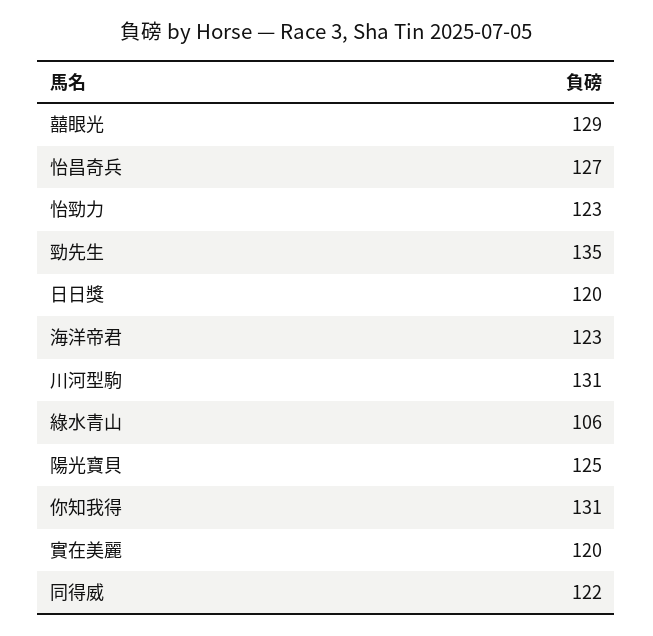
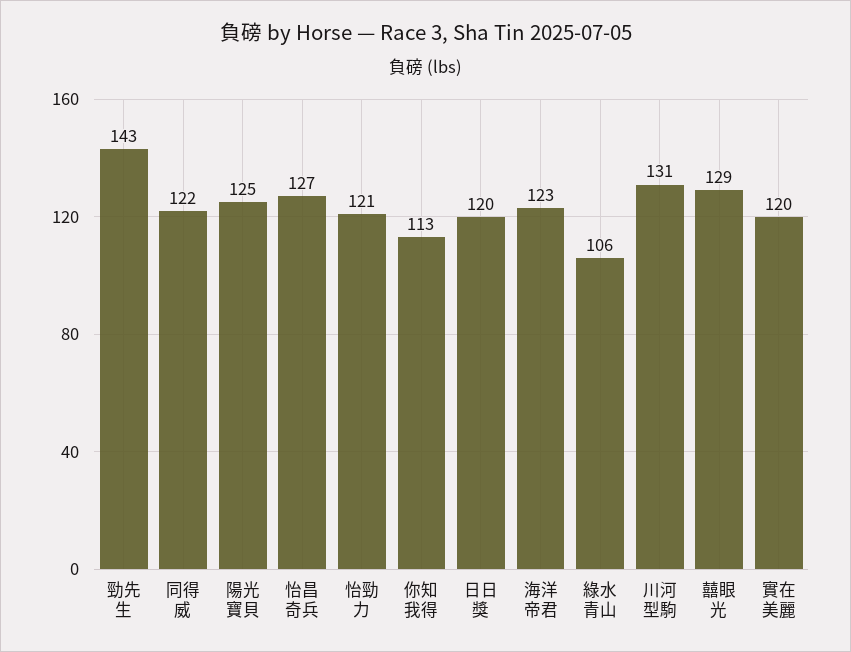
怡勁力: 123 -> 121
勁先生: 135 -> 143
你知我得: 131 -> 113

